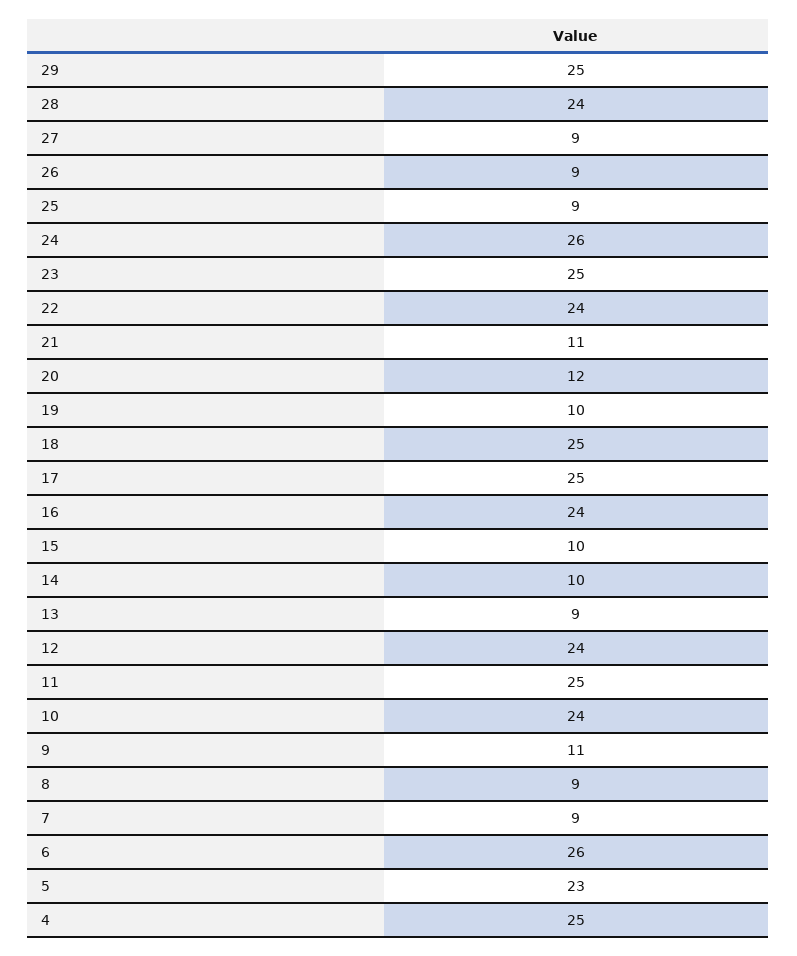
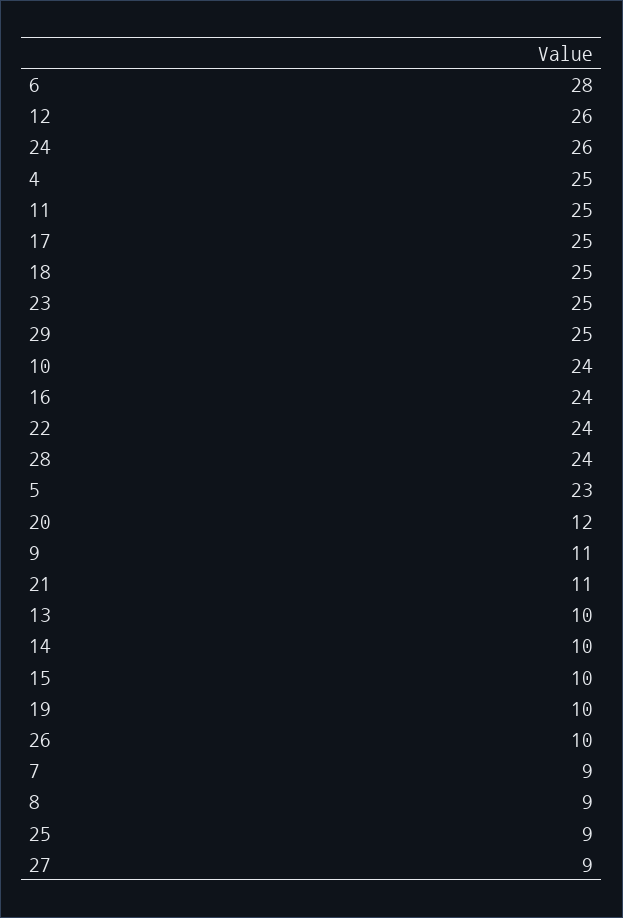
26: 9 -> 10
13: 9 -> 10
12: 24 -> 26
6: 26 -> 28

